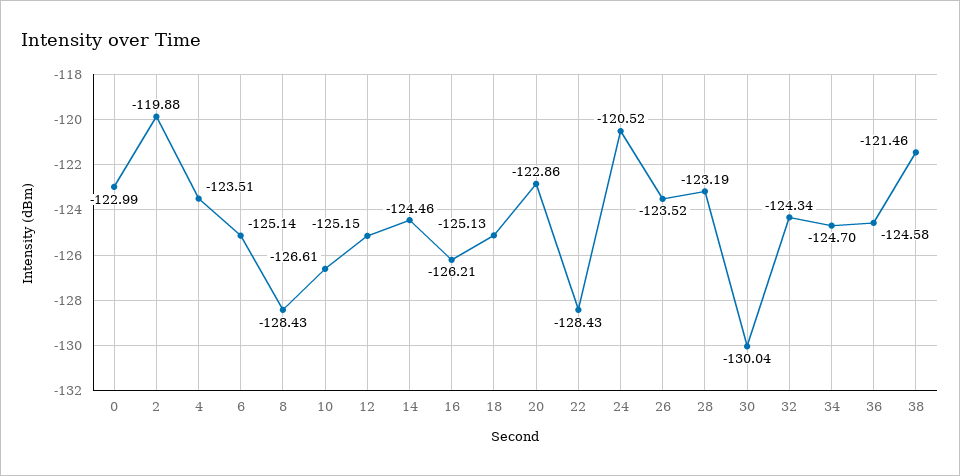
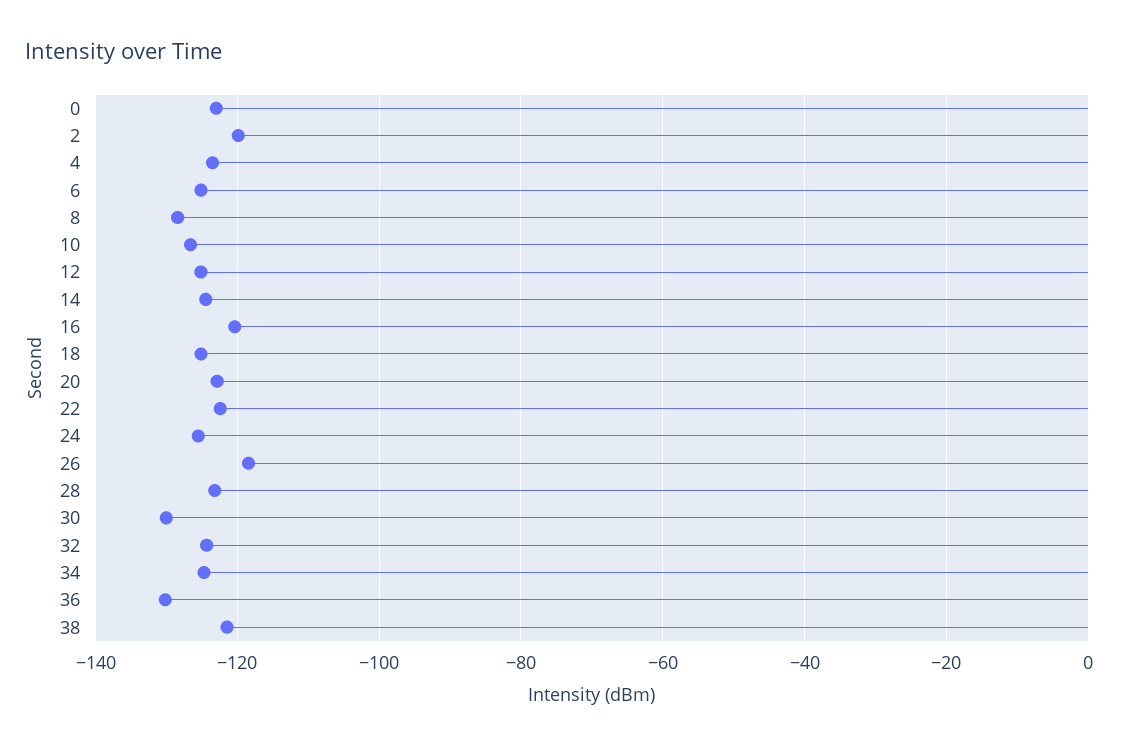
16: -126.21 -> -120
22: -128.43 -> -122
24: -120.52 -> -126
26: -123.52 -> -118
36: -124.58 -> -130

